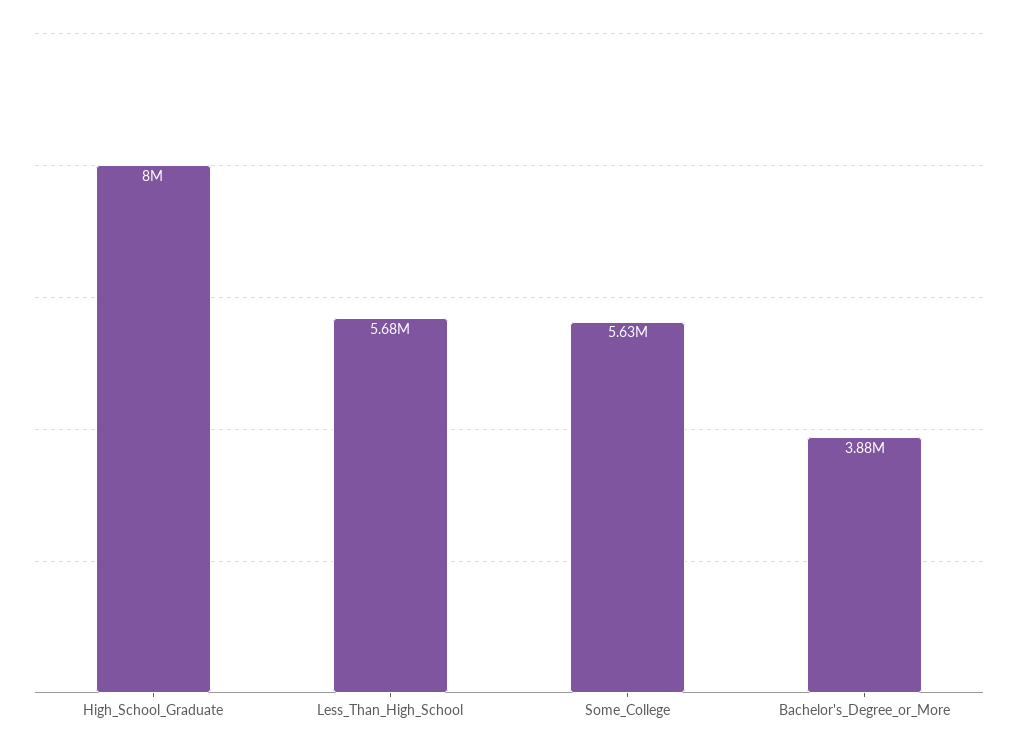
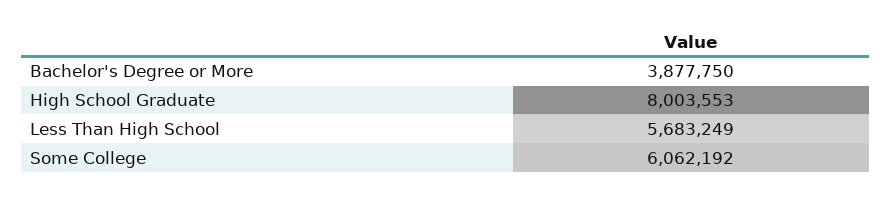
Some_College: 5630000 -> 6062192

